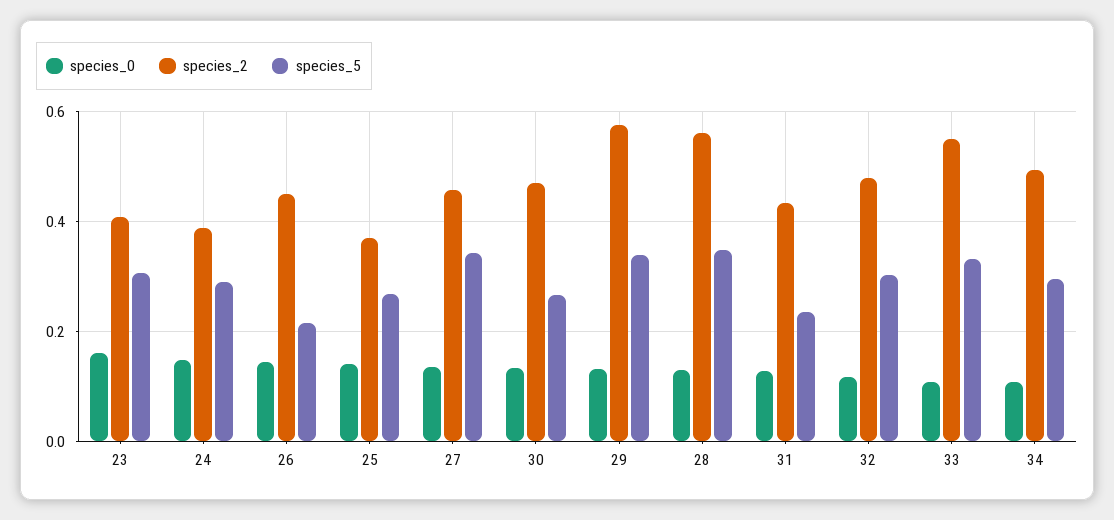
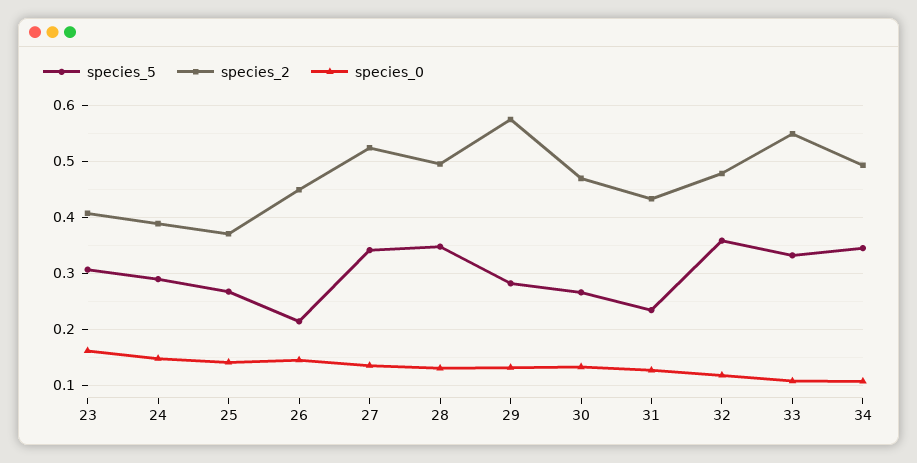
species_2, 27: 0.46 -> 0.52
species_5, 29: 0.34 -> 0.28
species_2, 28: 0.56 -> 0.5
species_5, 32: 0.3 -> 0.36
species_5, 34: 0.3 -> 0.34

